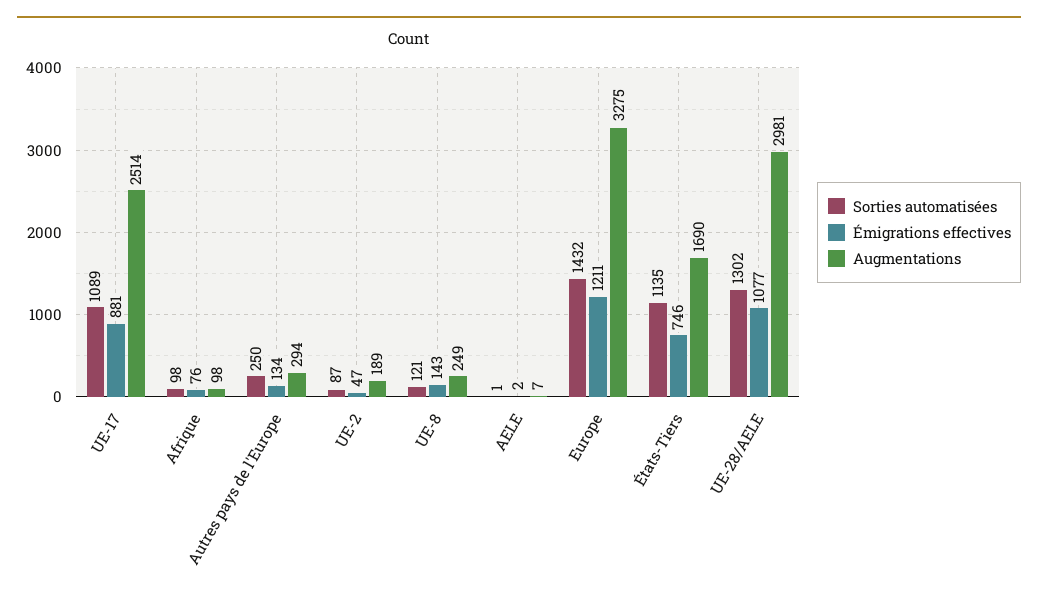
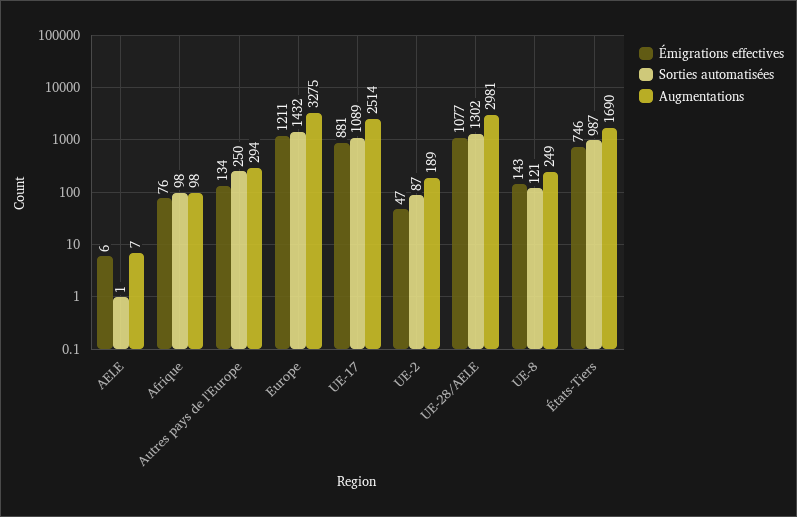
Émigrations effectives, AELE: 2 -> 6
Sorties automatisées, États-Tiers: 1135 -> 987

